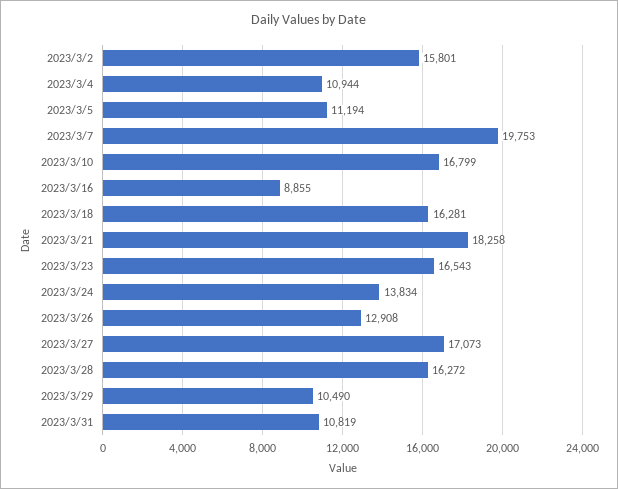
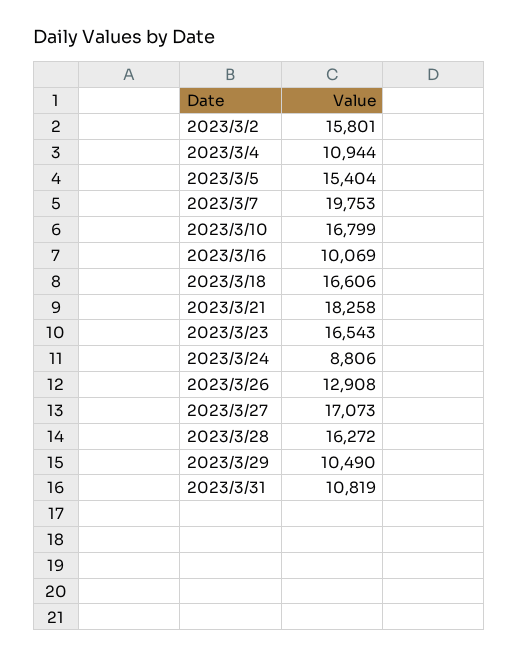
2023/3/5: 11194 -> 15404
2023/3/16: 8855 -> 10069
2023/3/18: 16281 -> 16606
2023/3/24: 13834 -> 8806

